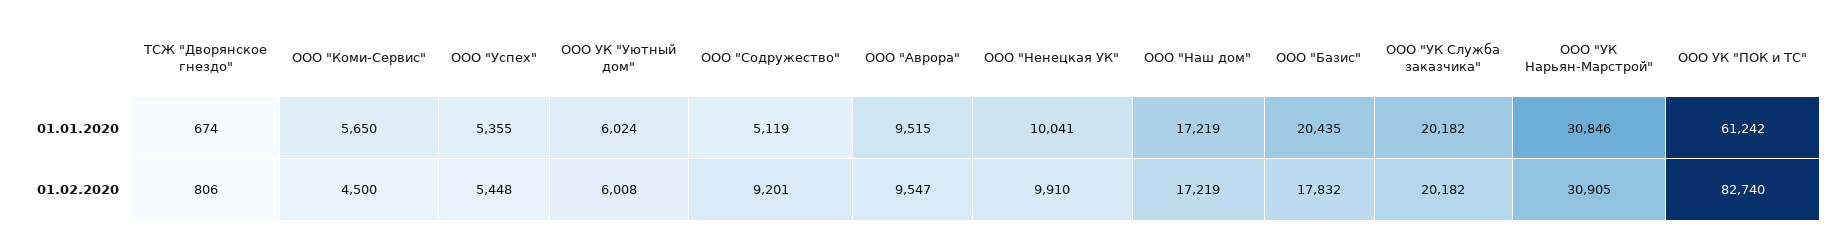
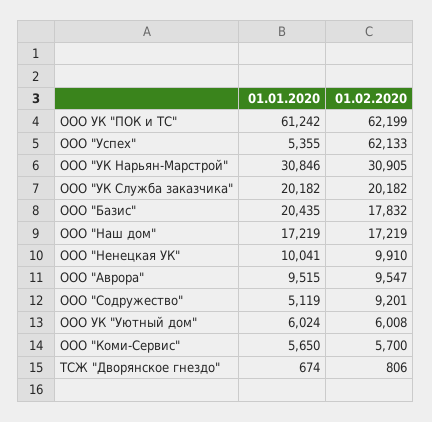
ООО "Коми-Сервис", 01.02.2020: 4500 -> 5700
ООО "Успех", 01.02.2020: 5448 -> 62133
ООО УК "ПОК и ТС", 01.02.2020: 82740 -> 62199

